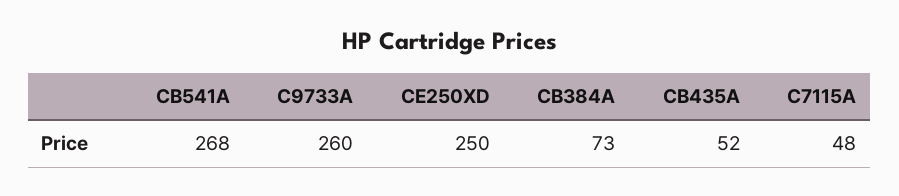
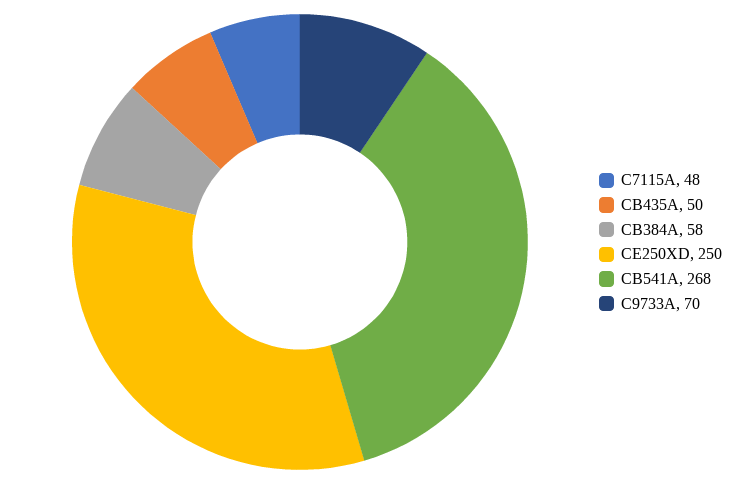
C9733A: 260 -> 70
CB384A: 73 -> 58
CB435A: 52 -> 50

